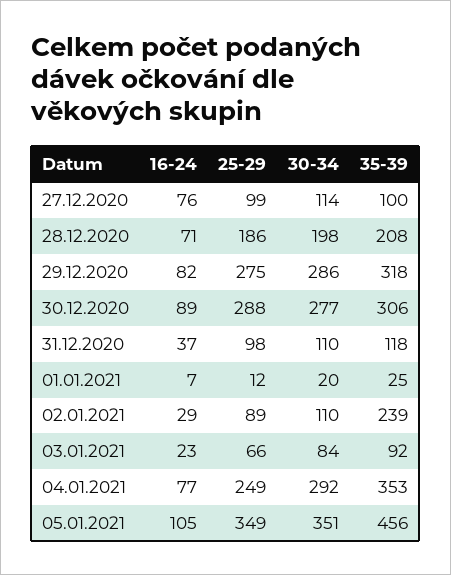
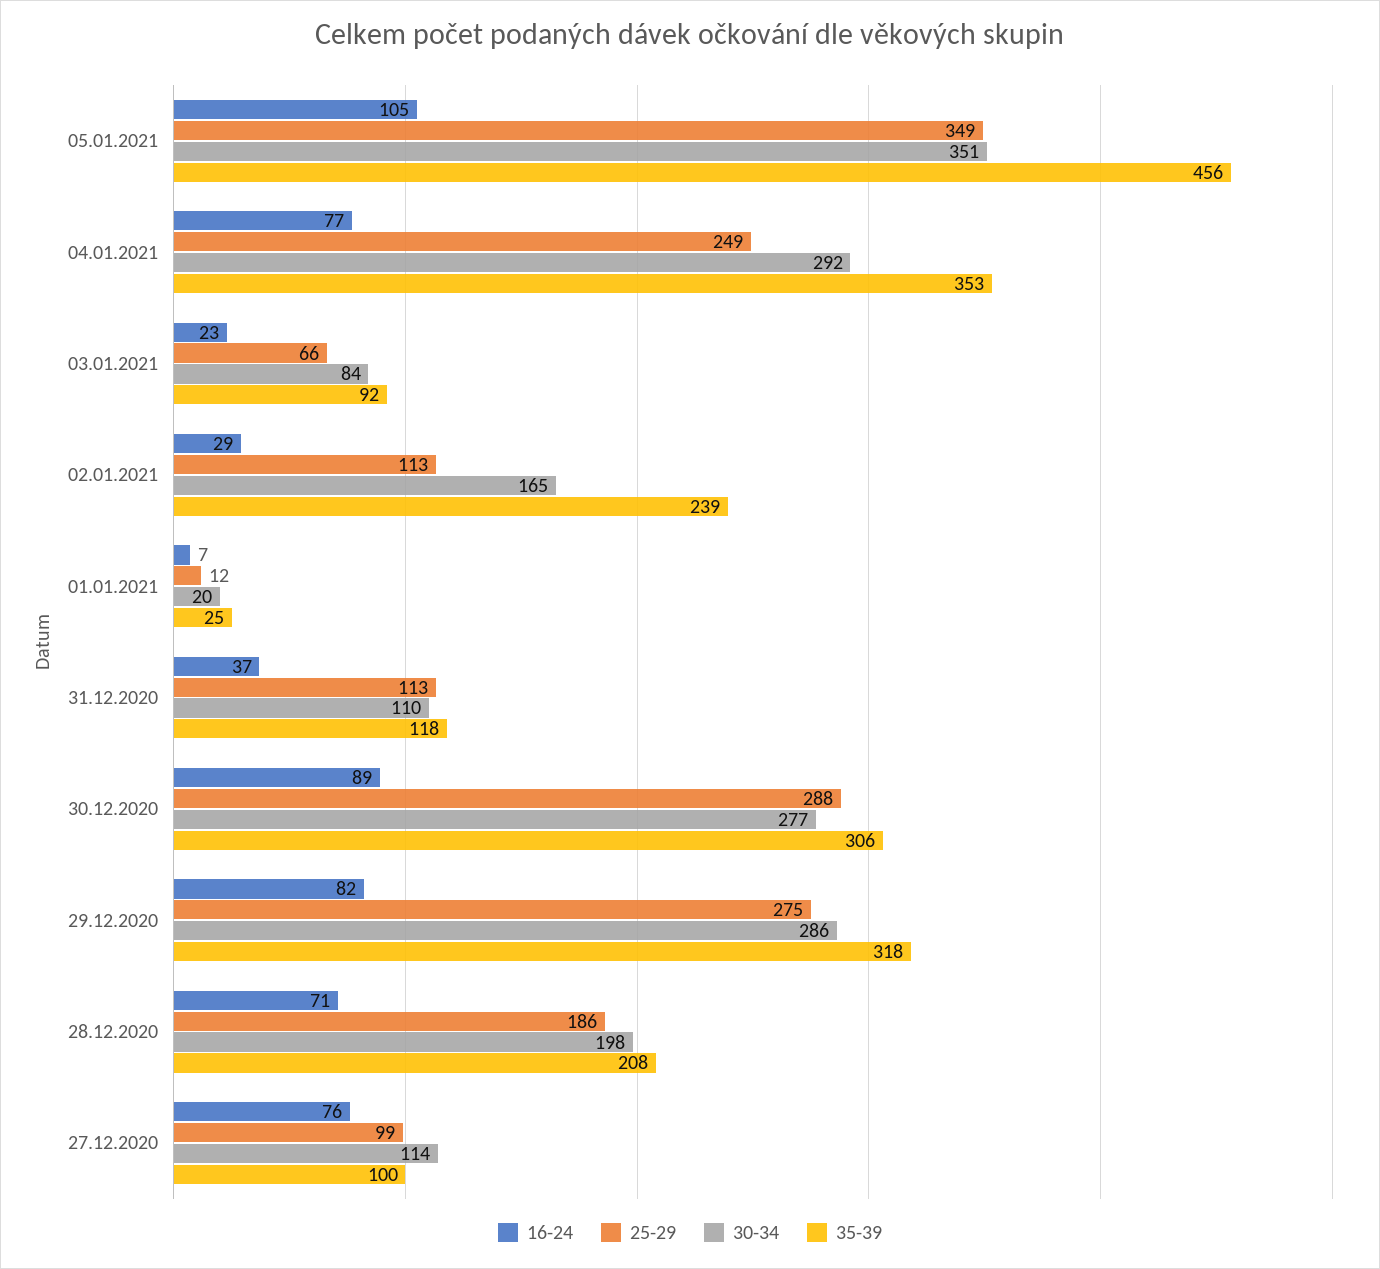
25-29, 31.12.2020: 98 -> 113
25-29, 02.01.2021: 89 -> 113
30-34, 02.01.2021: 110 -> 165

